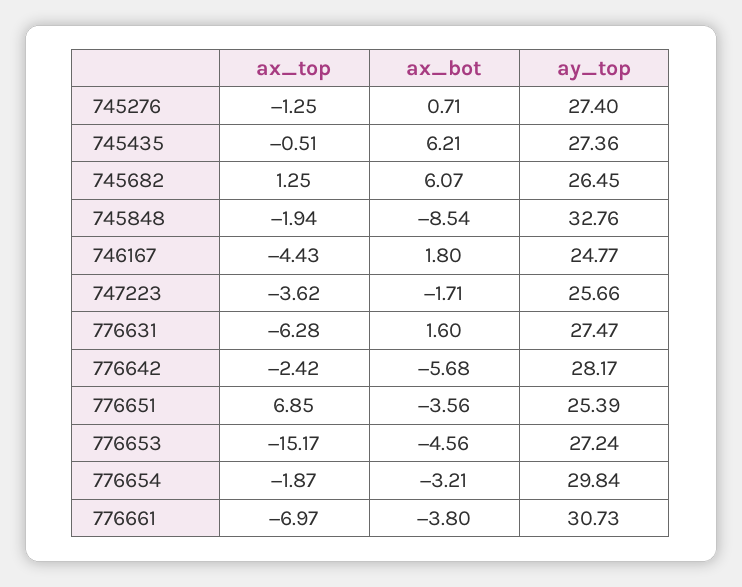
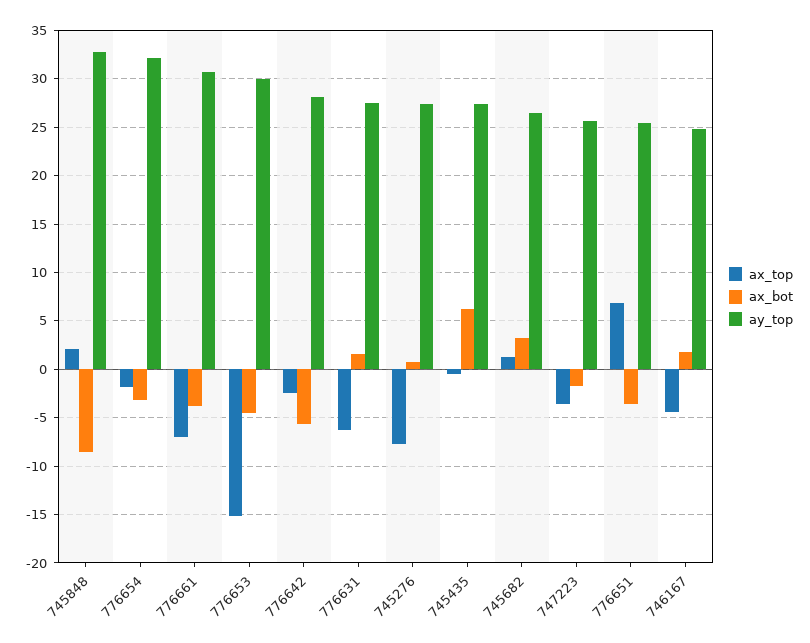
ax_top, 745276: -1.25 -> -8
ax_bot, 745682: 6.07 -> 3
ax_top, 745848: -1.94 -> 2
ay_top, 776653: 27.24 -> 30
ay_top, 776654: 29.84 -> 32

